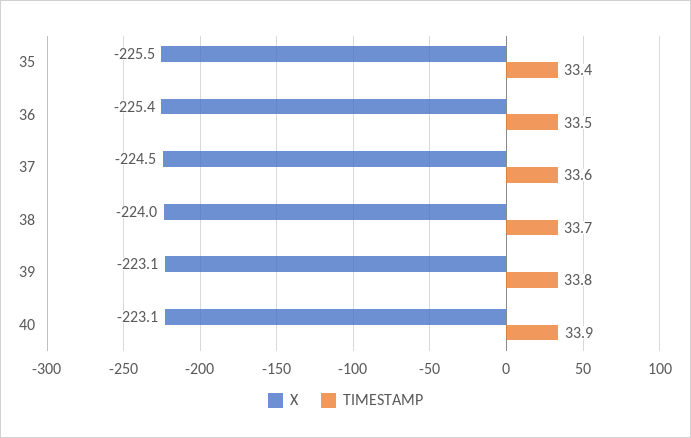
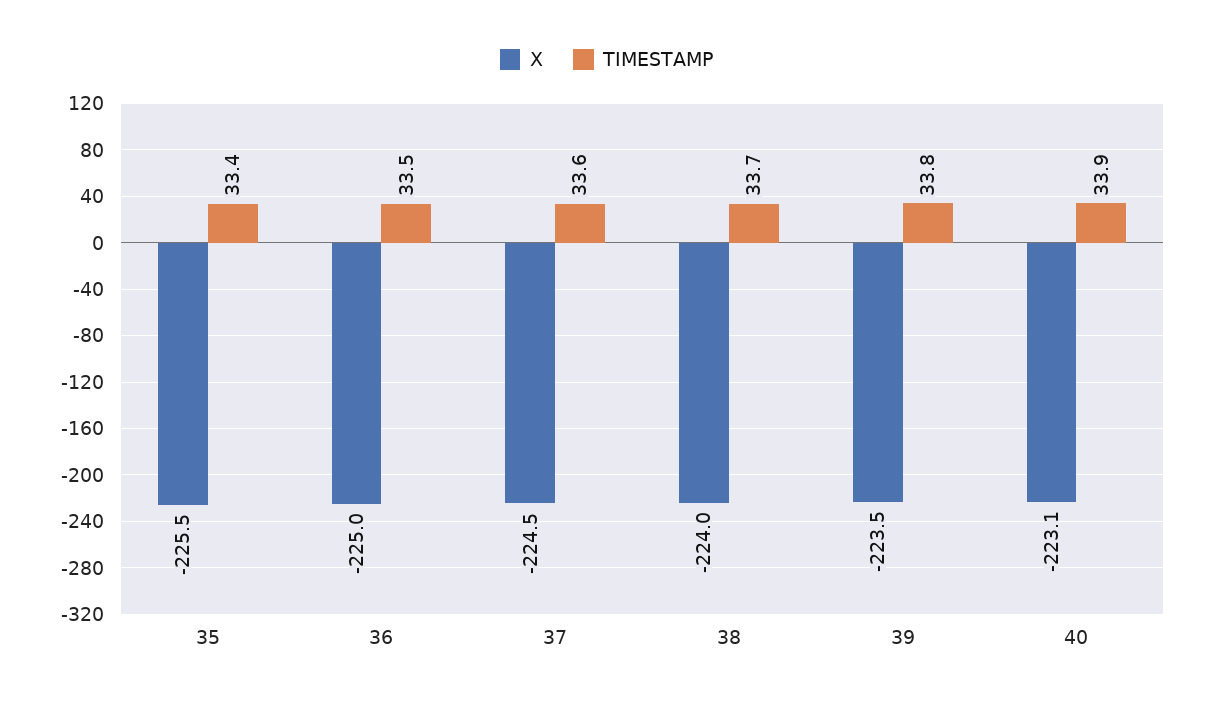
X, 36: -225.4 -> -225
X, 39: -223.1 -> -223.5

